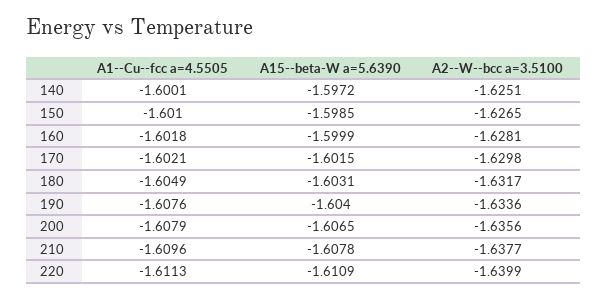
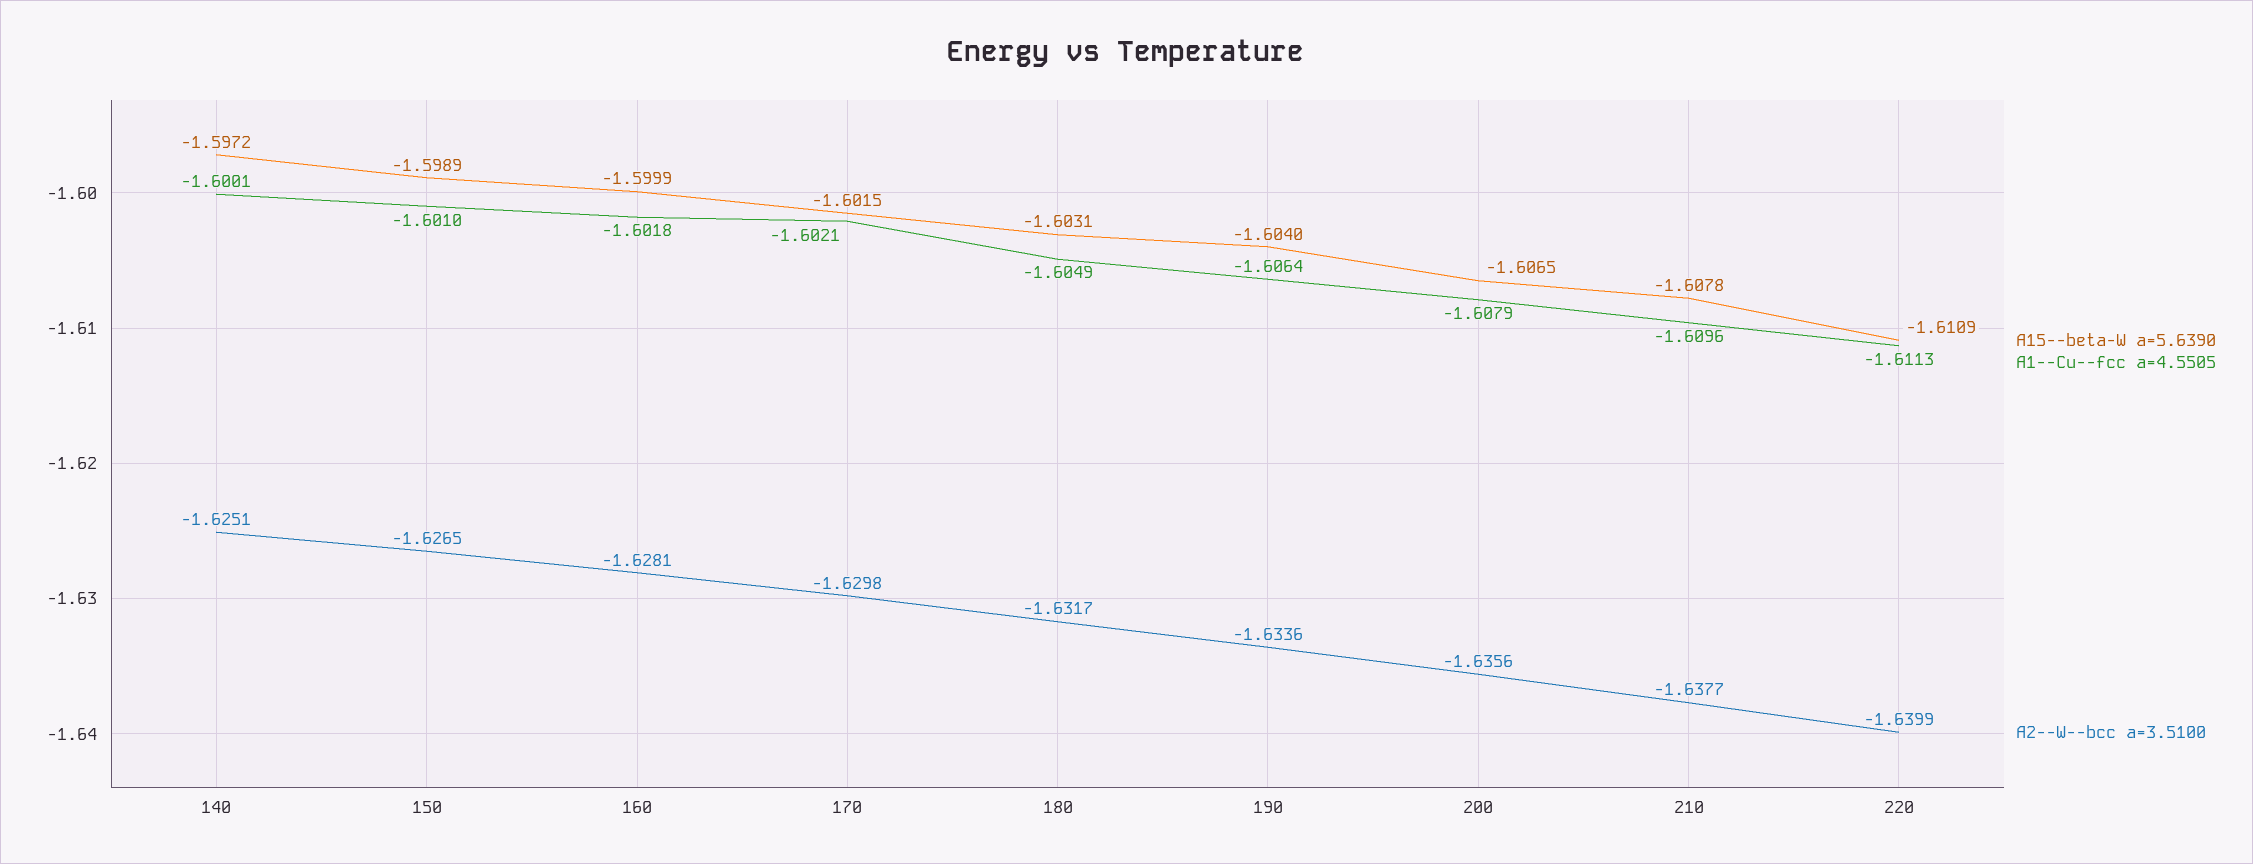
A15--beta-W a=5.6390, 150: -1.5985 -> -1.5989
A1--Cu--fcc a=4.5505, 190: -1.6076 -> -1.6064

